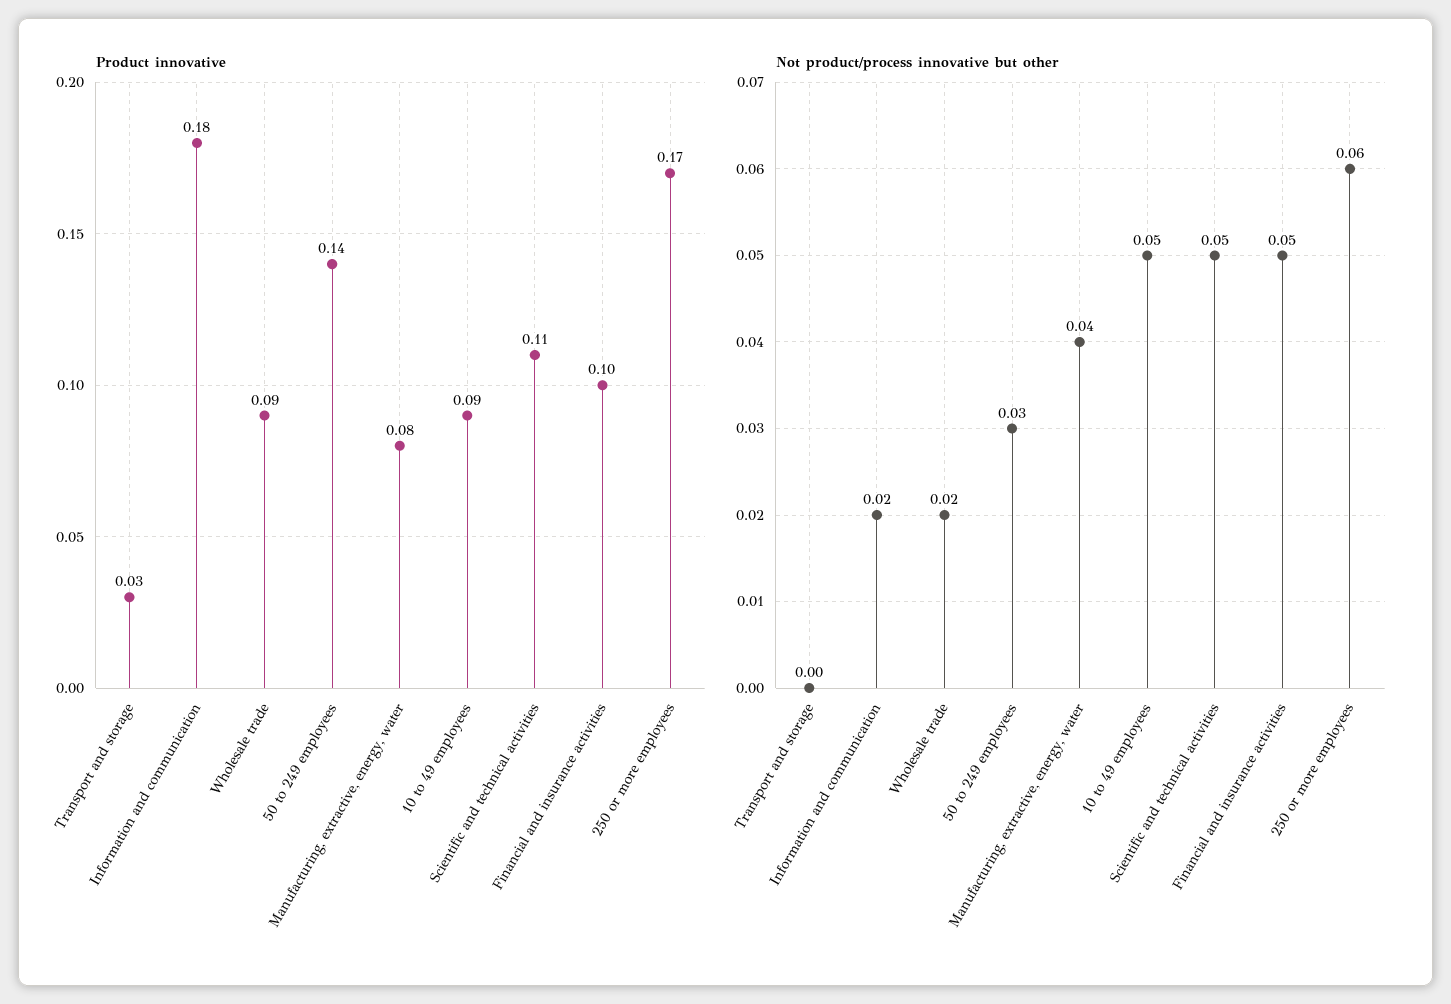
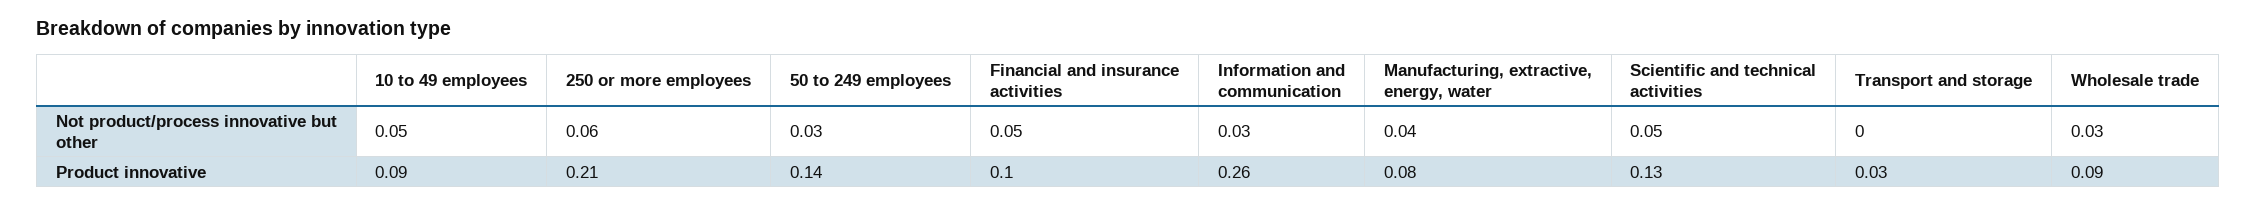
Product innovative, Information and communication: 0.18 -> 0.26
Product innovative, Scientific and technical activities: 0.11 -> 0.13
Product innovative, 250 or more employees: 0.17 -> 0.21
Not product/process innovative but other, Information and communication: 0.02 -> 0.03
Not product/process innovative but other, Wholesale trade: 0.02 -> 0.03

